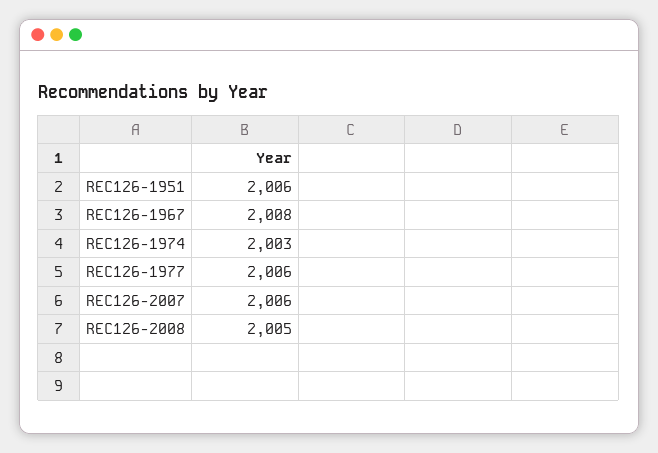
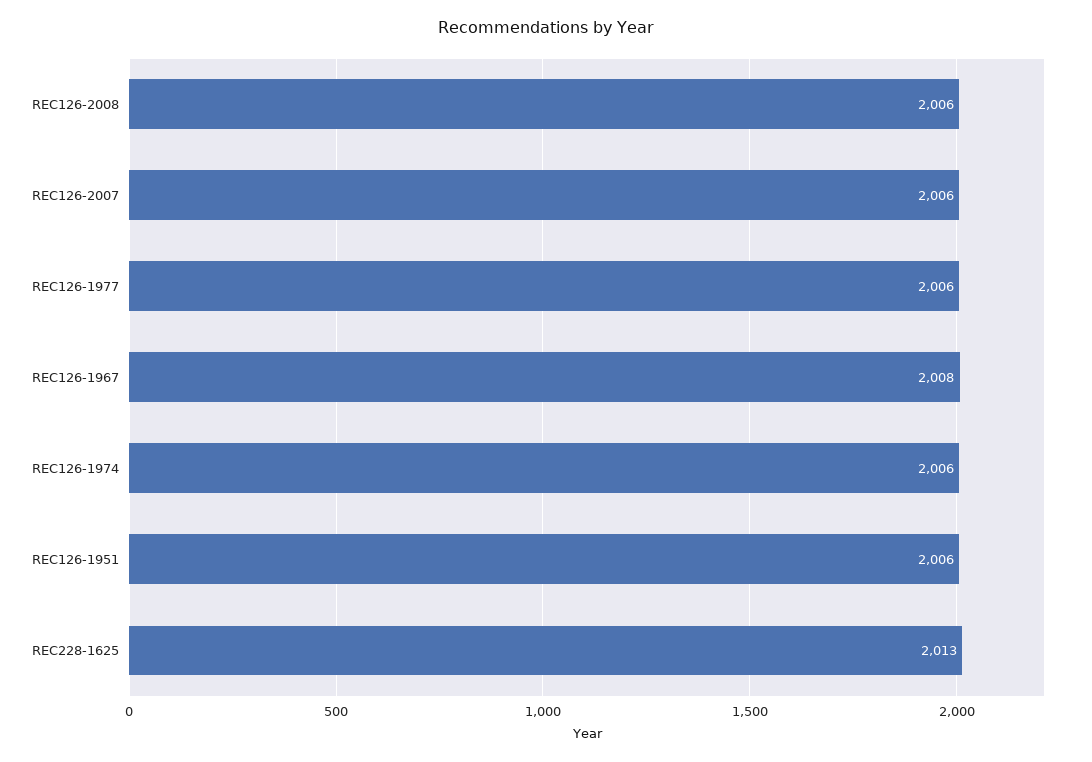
REC126-1974: 2003 -> 2006
REC126-2008: 2005 -> 2006
REC228-1625: none -> 2013

